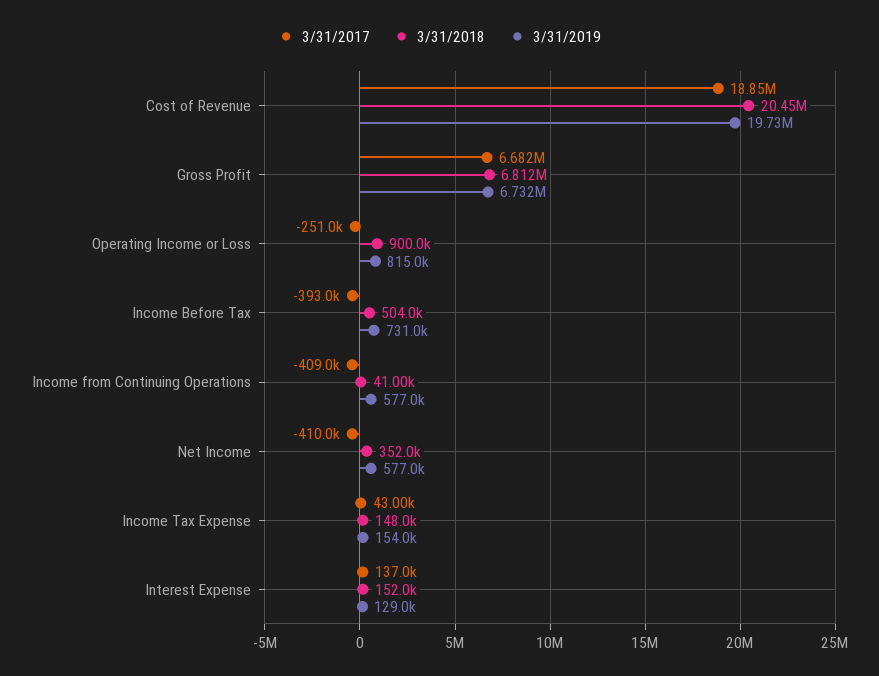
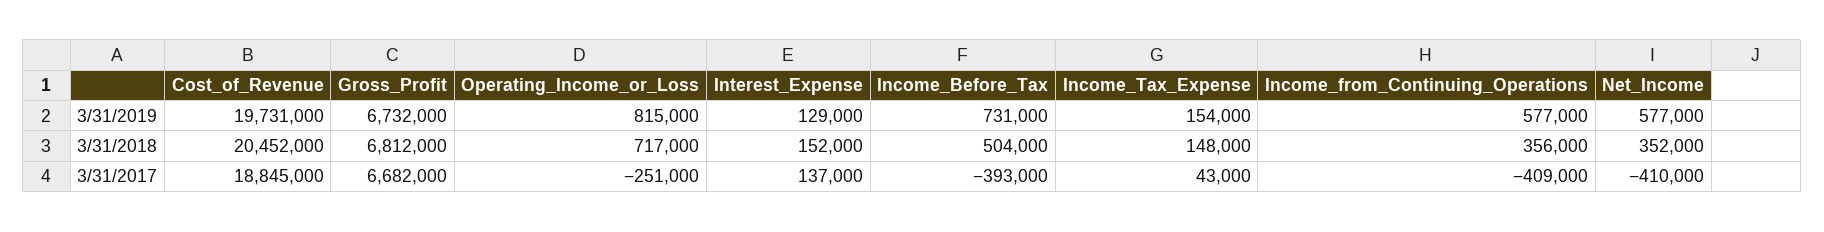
3/31/2018, Operating Income or Loss: 900000 -> 717000
3/31/2018, Income from Continuing Operations: 41000 -> 356000

